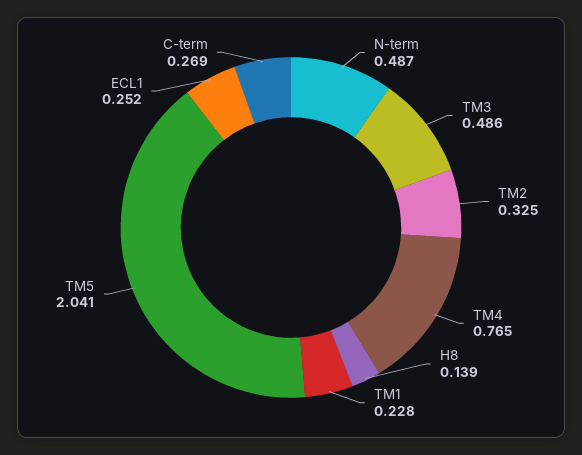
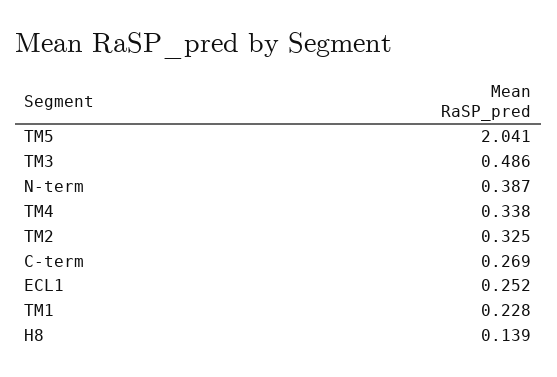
N-term: 0.487 -> 0.387
TM4: 0.765 -> 0.338

